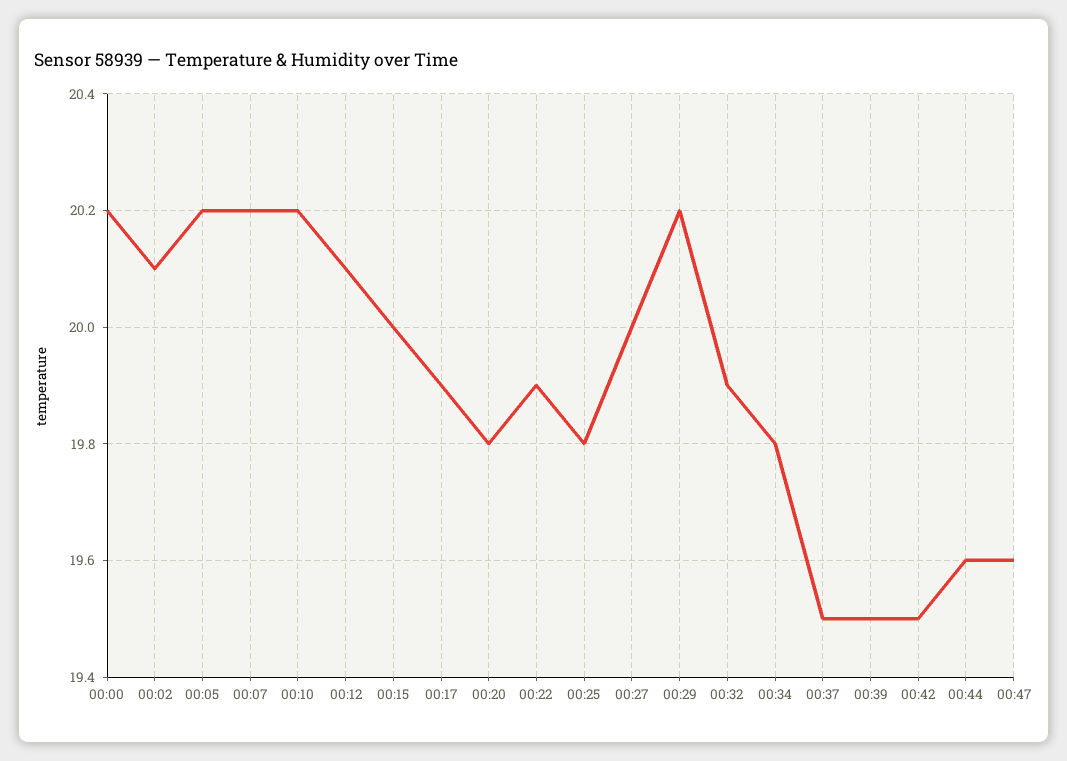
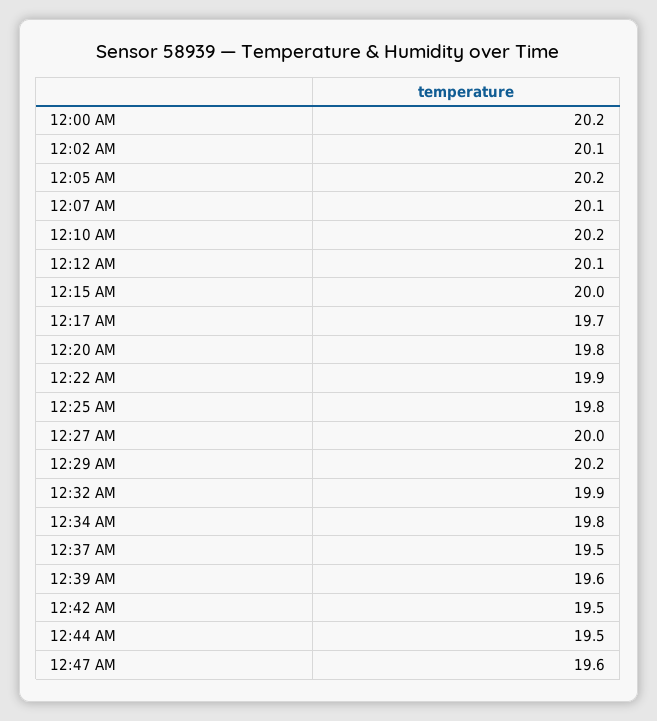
00:07: 20.2 -> 20.1
00:17: 19.9 -> 19.7
00:39: 19.5 -> 19.6
00:44: 19.6 -> 19.5

